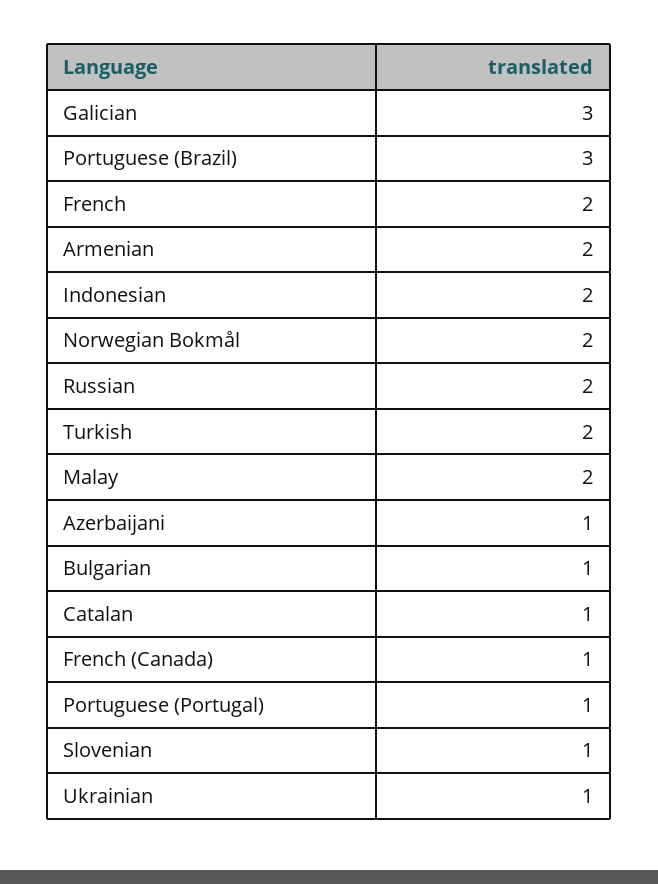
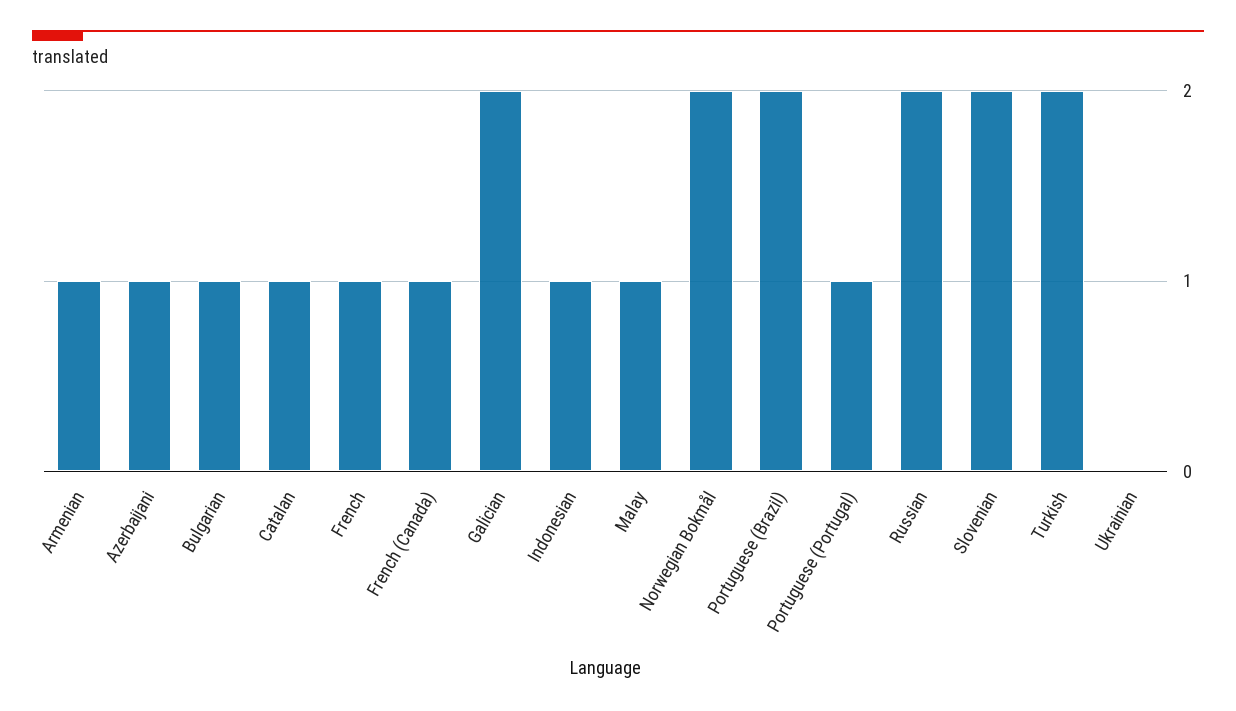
Galician: 3 -> 2
Portuguese (Brazil): 3 -> 2
French: 2 -> 1
Armenian: 2 -> 1
Indonesian: 2 -> 1
Malay: 2 -> 1
Slovenian: 1 -> 2
Ukrainian: 1 -> 0

